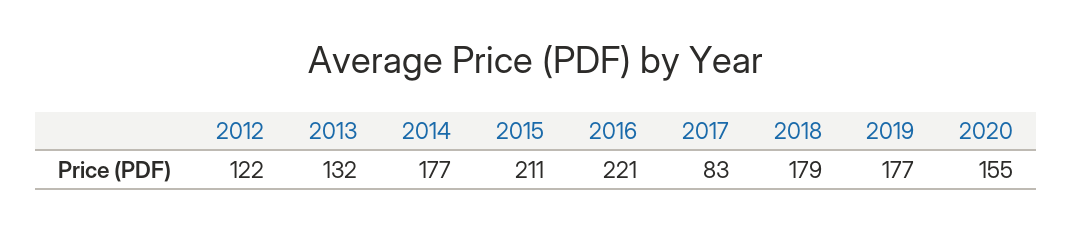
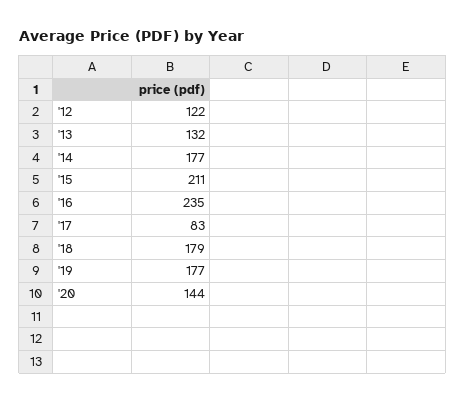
2016: 221 -> 235
2020: 155 -> 144

